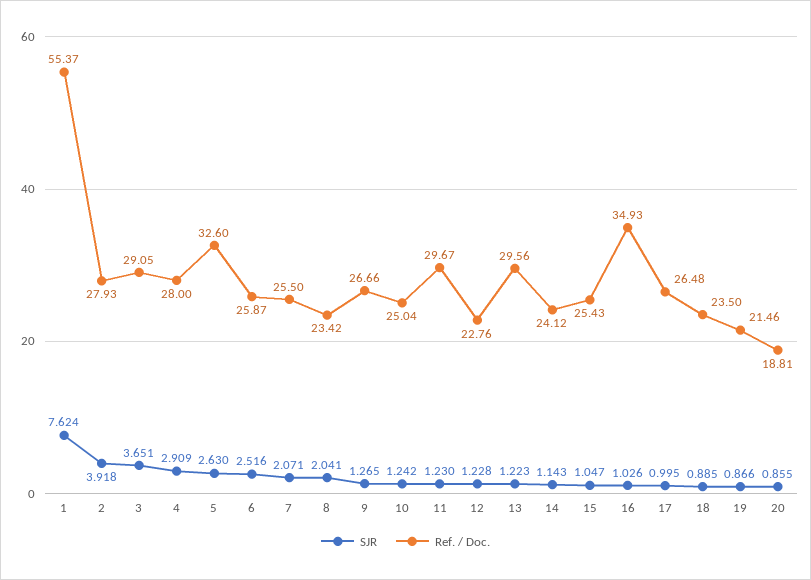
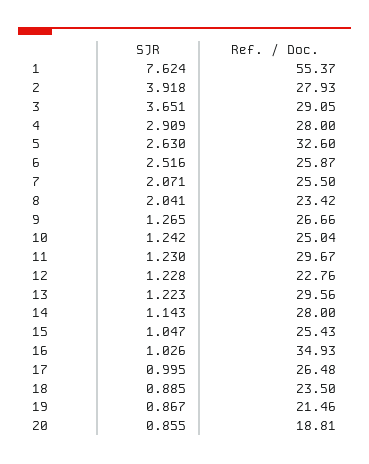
Ref. / Doc., 14: 24.12 -> 28
SJR, 19: 0.866 -> 0.867

